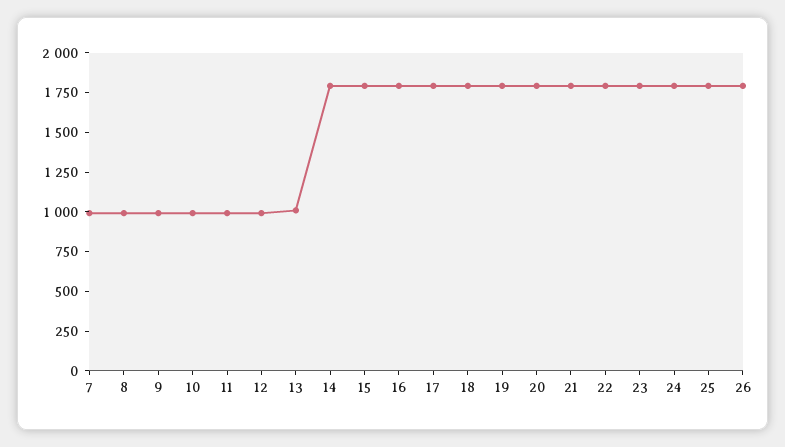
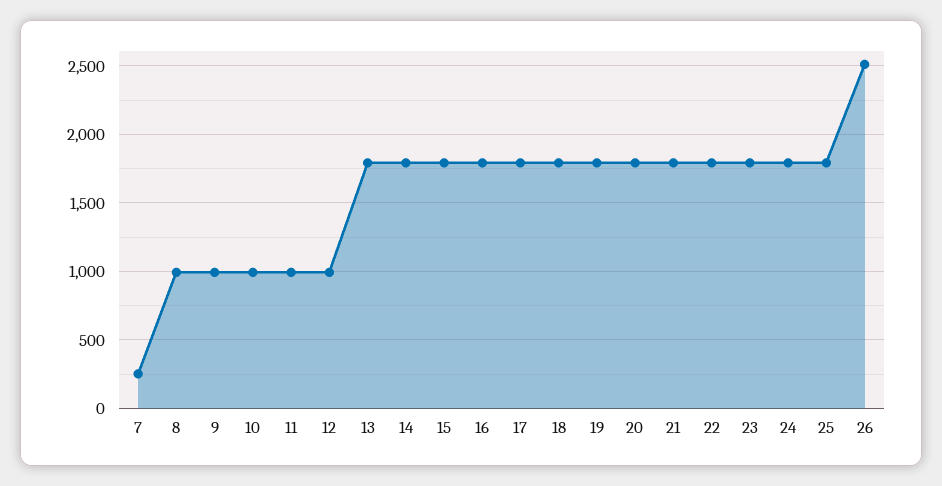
7: 1000 -> 250
13: 1000 -> 1800
26: 1750 -> 2500

